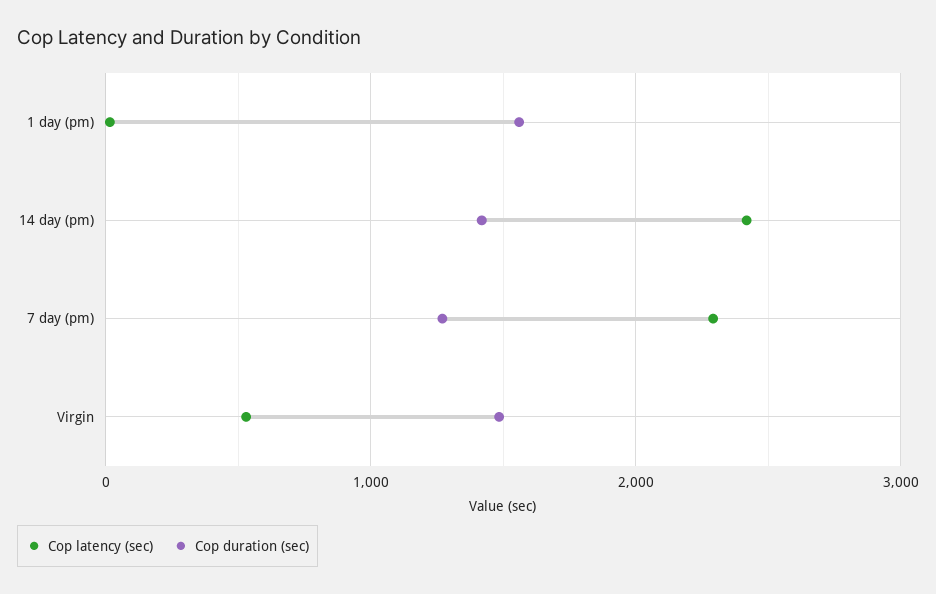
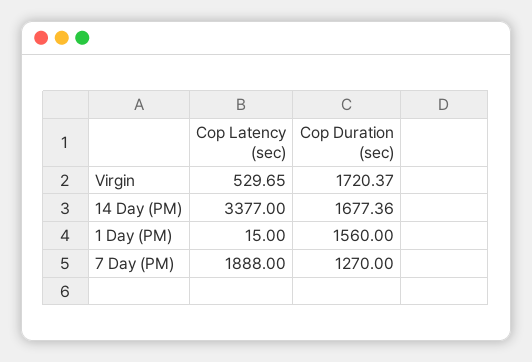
Cop latency (sec), 14 day (pm): 2400 -> 3377
Cop duration (sec), 14 day (pm): 1400 -> 1677.36
Cop latency (sec), 7 day (pm): 2300 -> 1888
Cop duration (sec), Virgin: 1500 -> 1720.37

